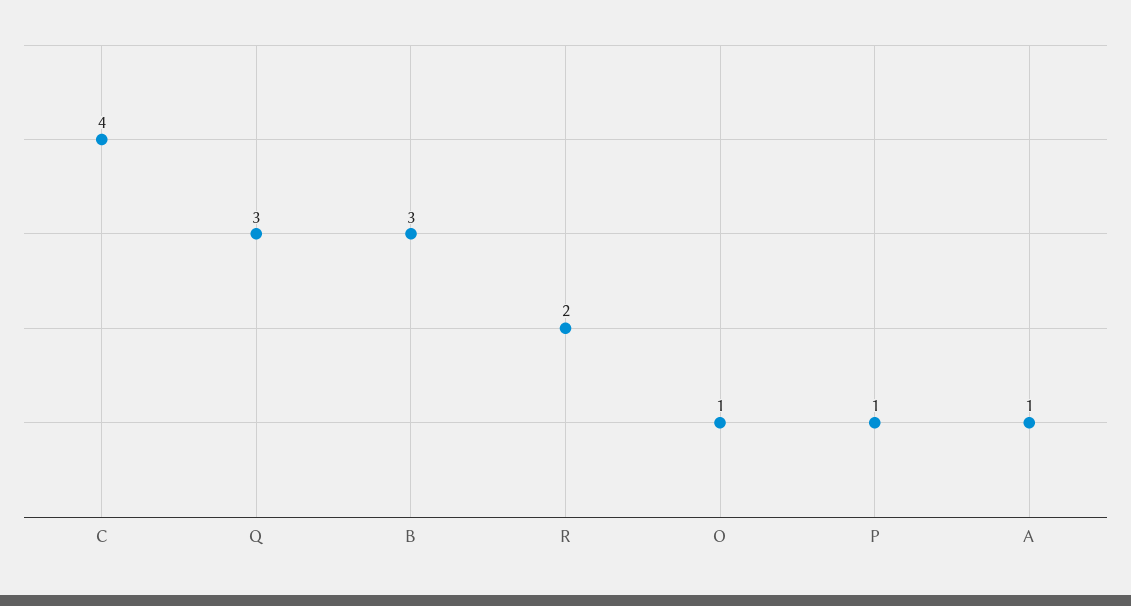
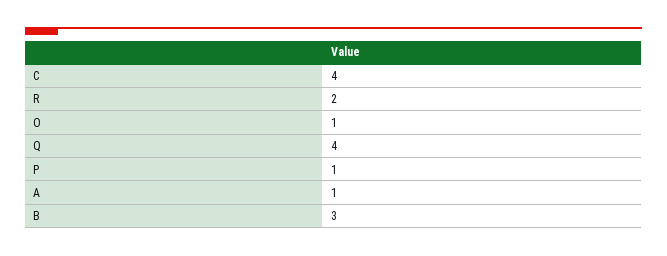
Q: 3 -> 4

